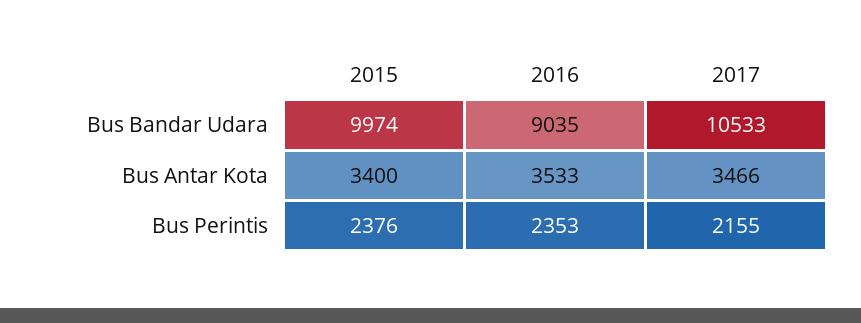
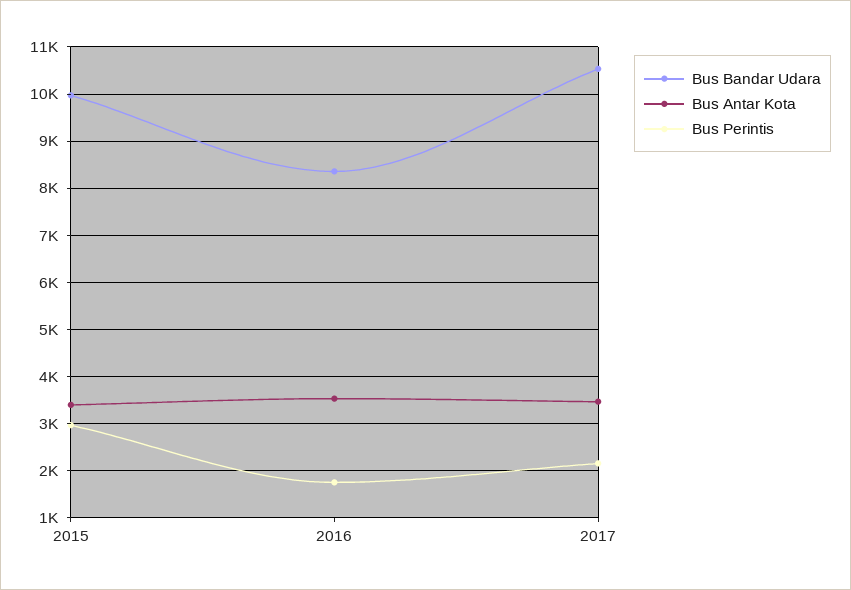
Bus Bandar Udara, 2016: 9035 -> 8400
Bus Perintis, 2015: 2376 -> 3000
Bus Perintis, 2016: 2353 -> 1800

